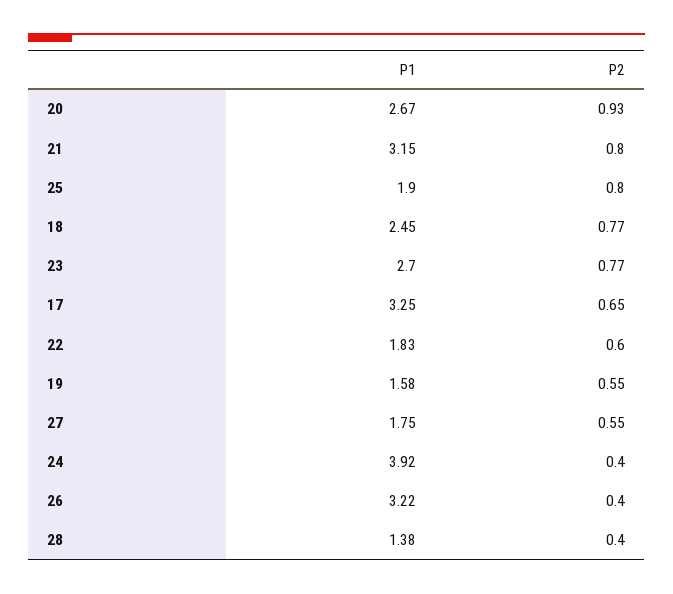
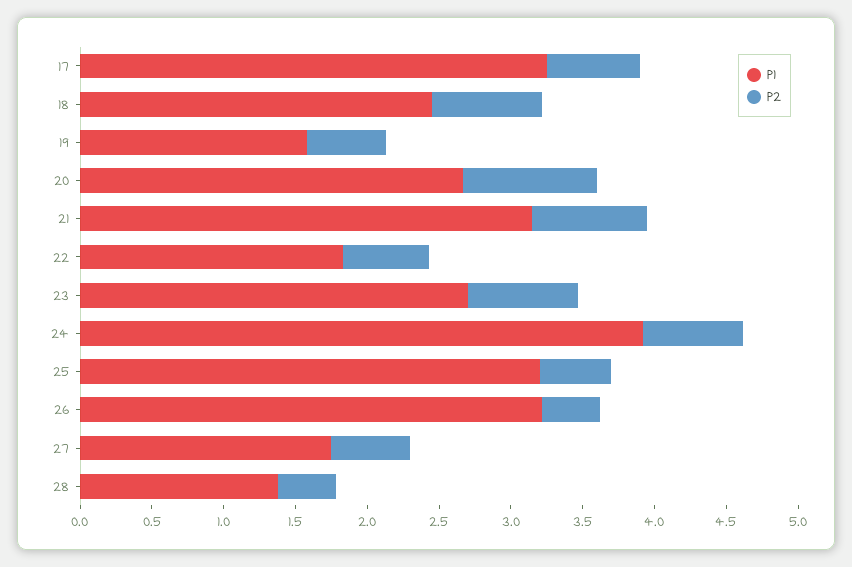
P1, 25: 1.9 -> 3.2
P2, 25: 0.8 -> 0.5
P2, 24: 0.4 -> 0.7

